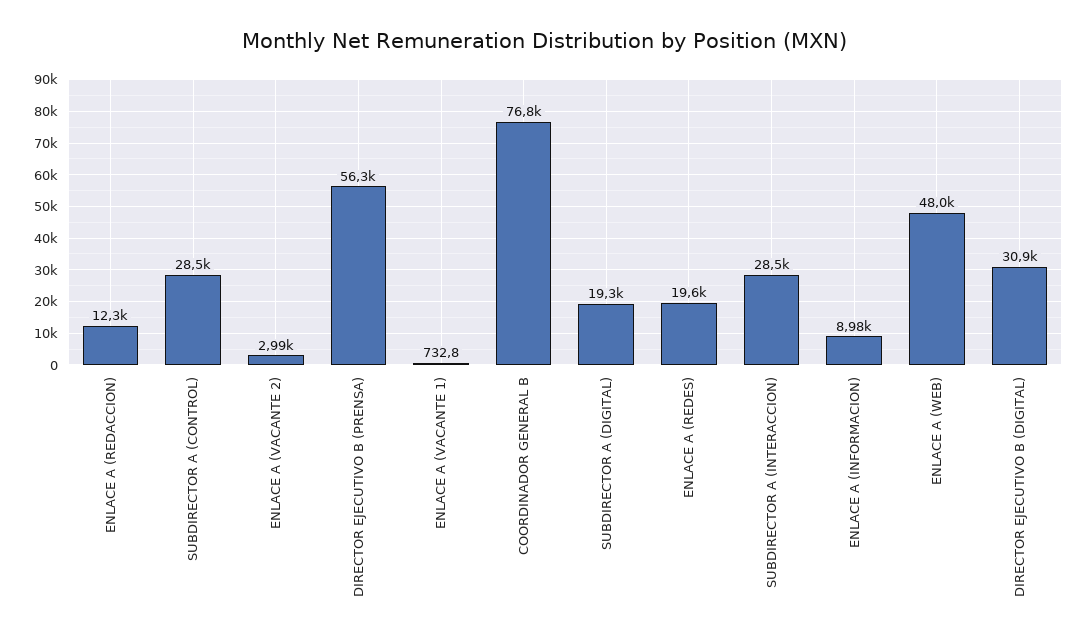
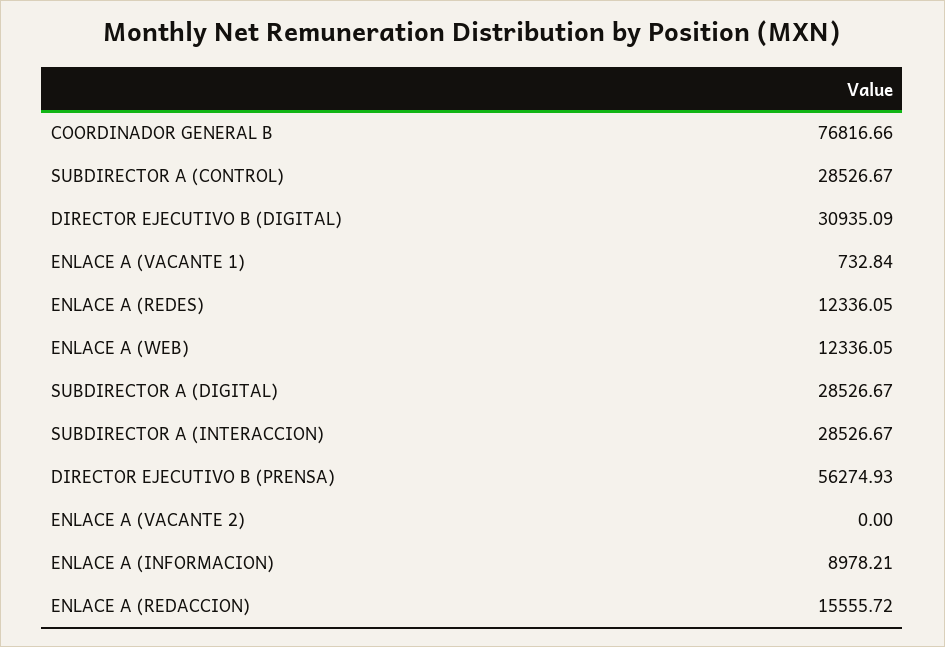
ENLACE A (REDACCION): 12300 -> 15555.72
ENLACE A (VACANTE 2): 2990 -> 0
SUBDIRECTOR A (DIGITAL): 19300 -> 28526.67
ENLACE A (REDES): 19600 -> 12336.05
ENLACE A (WEB): 48000 -> 12336.05

